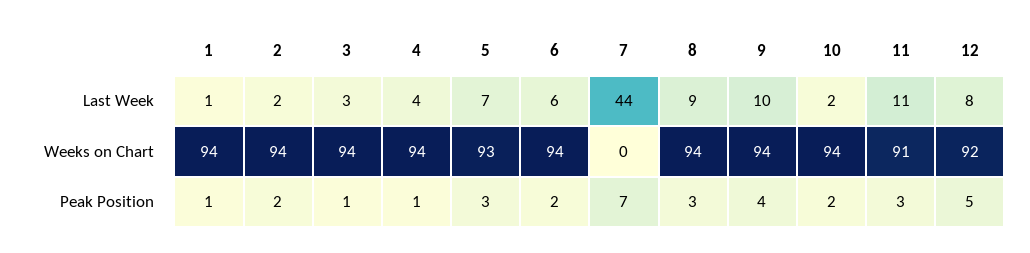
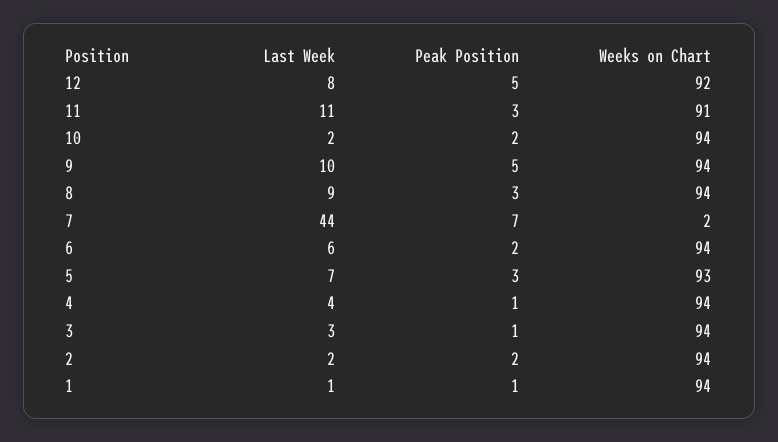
7, Weeks on Chart: 0 -> 2
9, Peak Position: 4 -> 5

